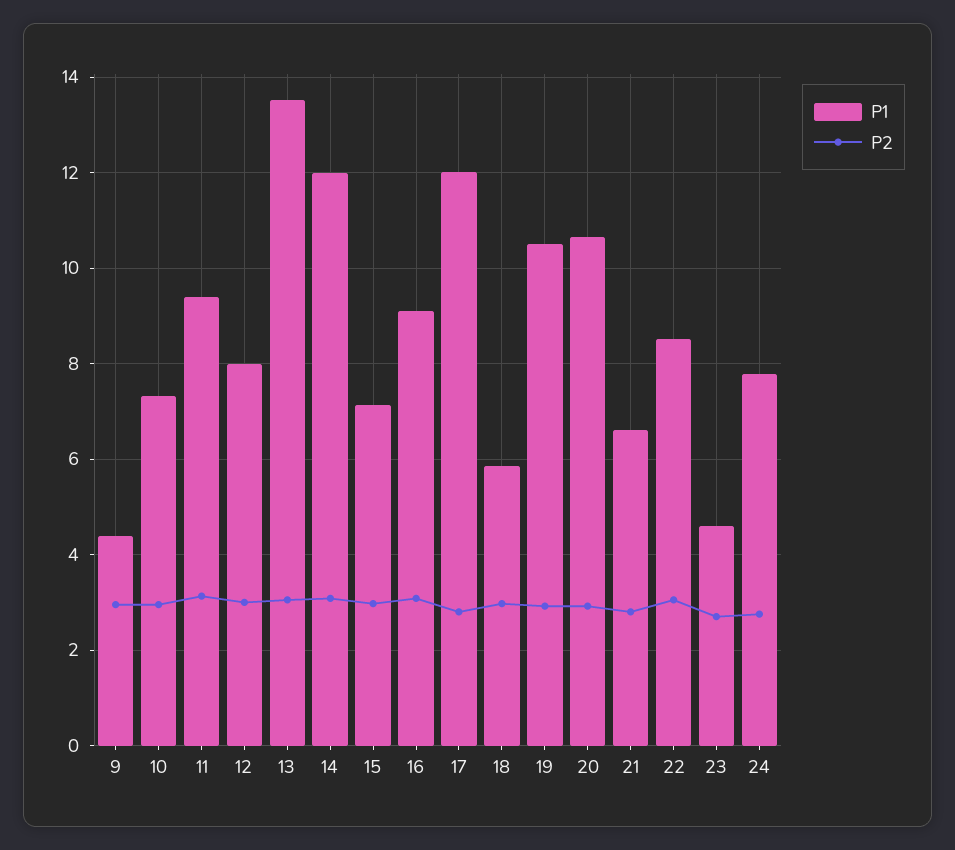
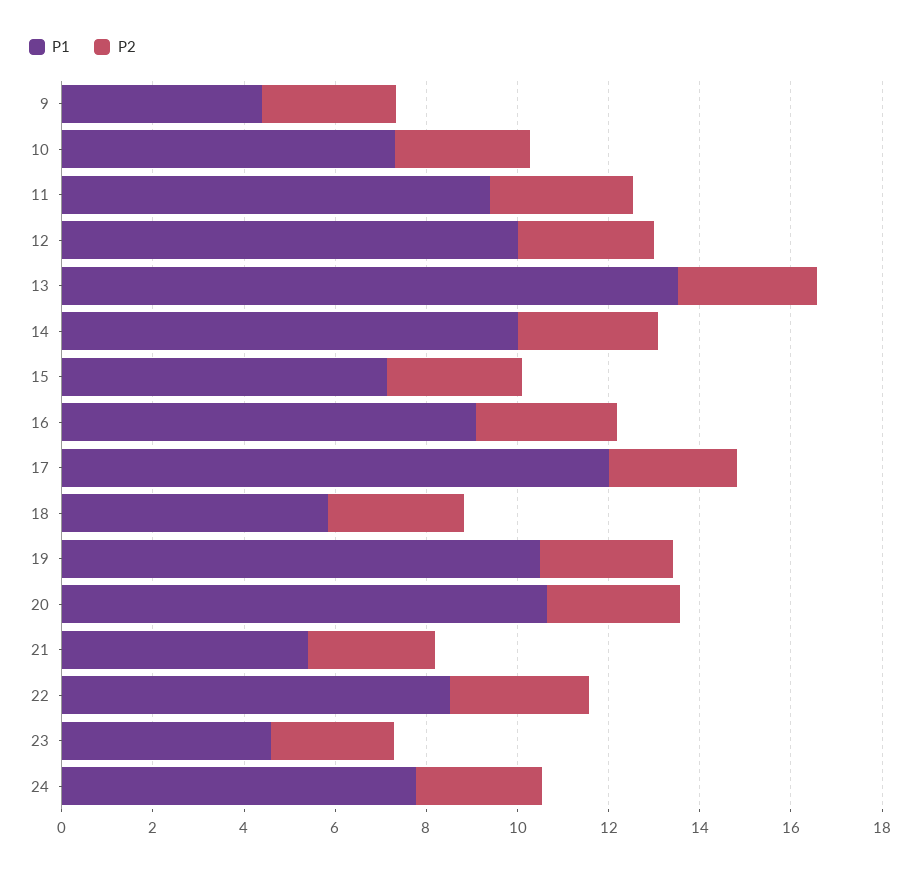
P1, 12: 8 -> 10
P1, 14: 12 -> 10
P1, 21: 6.6 -> 5.5

